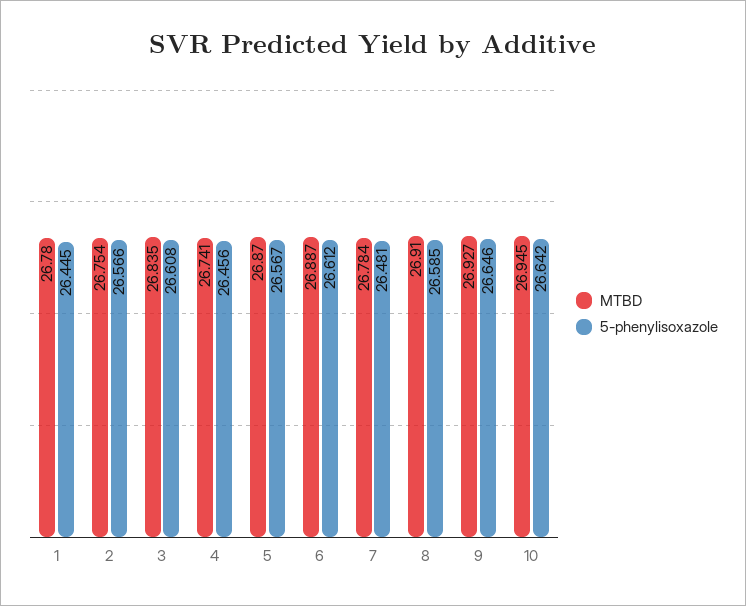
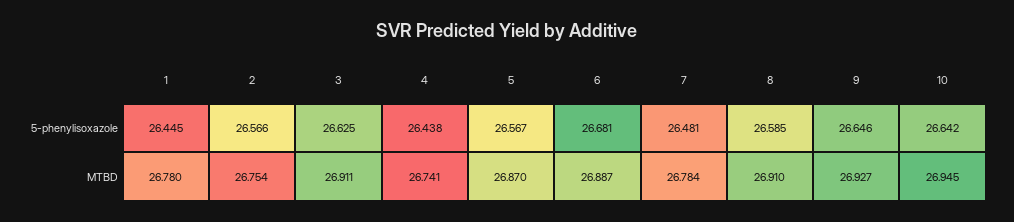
MTBD, 3: 26.835 -> 26.911
5-phenylisoxazole, 3: 26.608 -> 26.625
5-phenylisoxazole, 4: 26.456 -> 26.438
5-phenylisoxazole, 6: 26.612 -> 26.681

